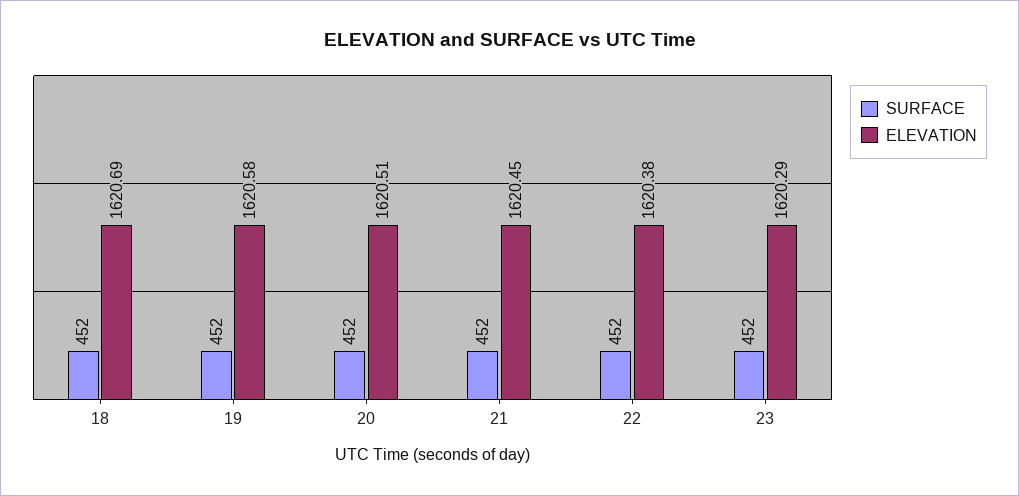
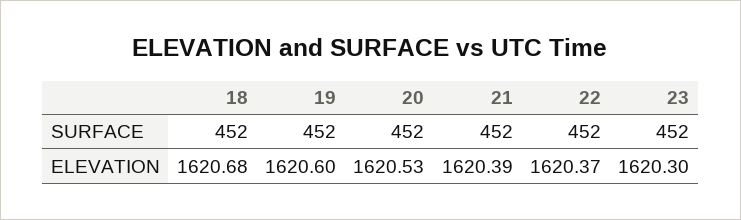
ELEVATION, 18: 1620.69 -> 1620.68
ELEVATION, 19: 1620.58 -> 1620.6
ELEVATION, 20: 1620.51 -> 1620.53
ELEVATION, 21: 1620.45 -> 1620.39
ELEVATION, 22: 1620.38 -> 1620.37
ELEVATION, 23: 1620.29 -> 1620.3

